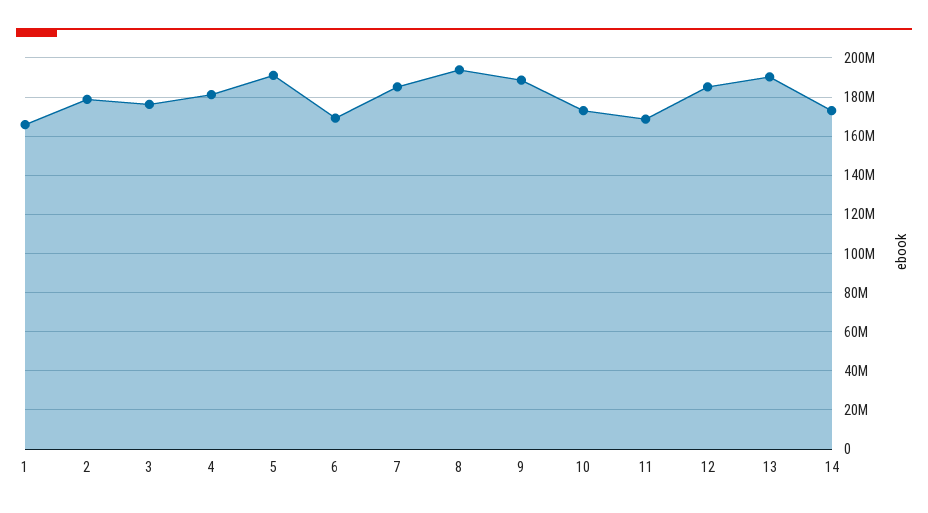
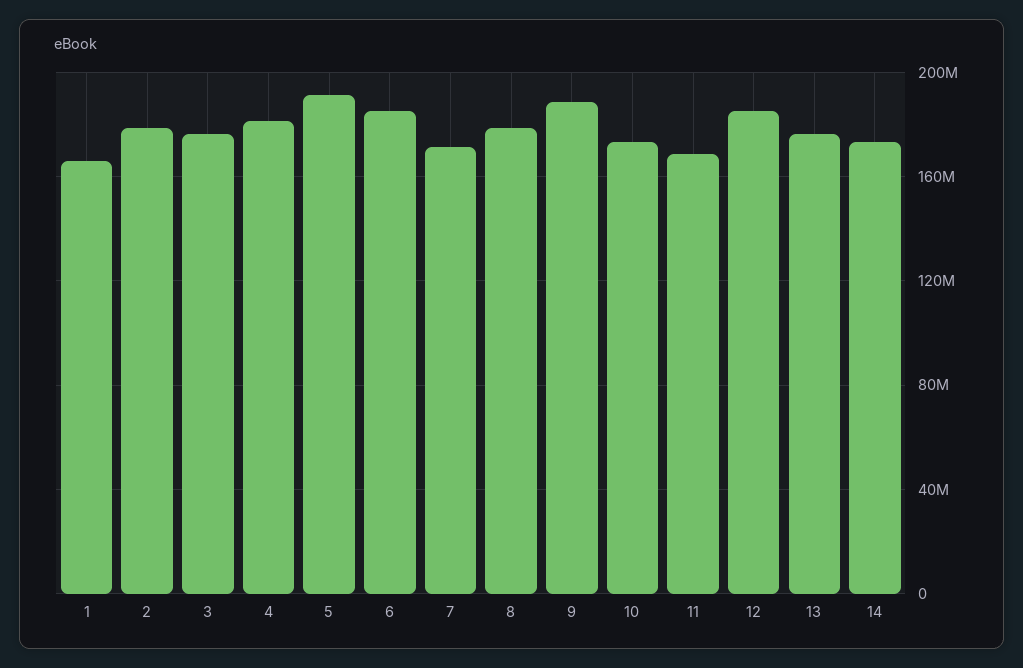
6: 170000000 -> 185000000
7: 185000000 -> 170000000
8: 195000000 -> 180000000
13: 190000000 -> 175000000

